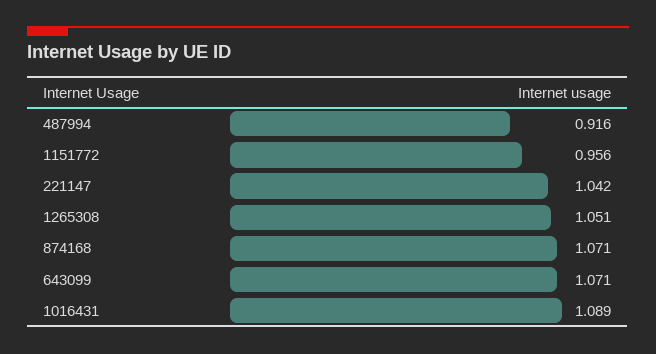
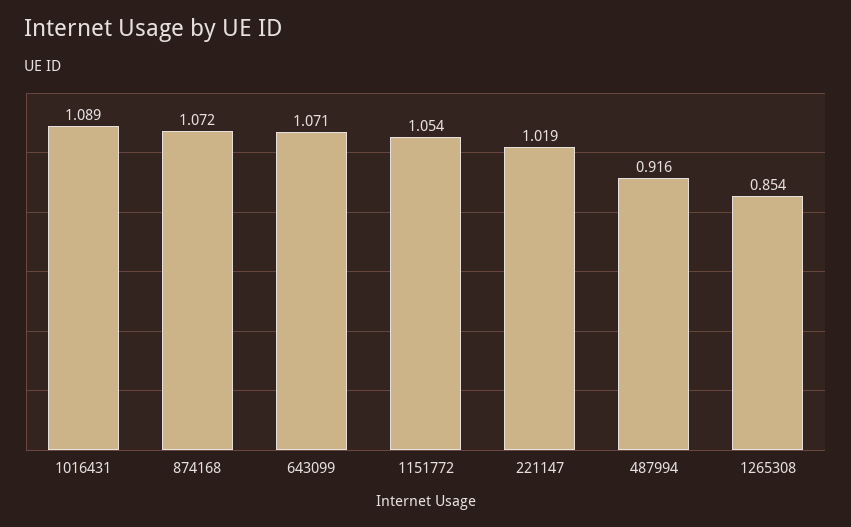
1151772: 0.956 -> 1.054
221147: 1.042 -> 1.019
1265308: 1.051 -> 0.854
874168: 1.071 -> 1.072

